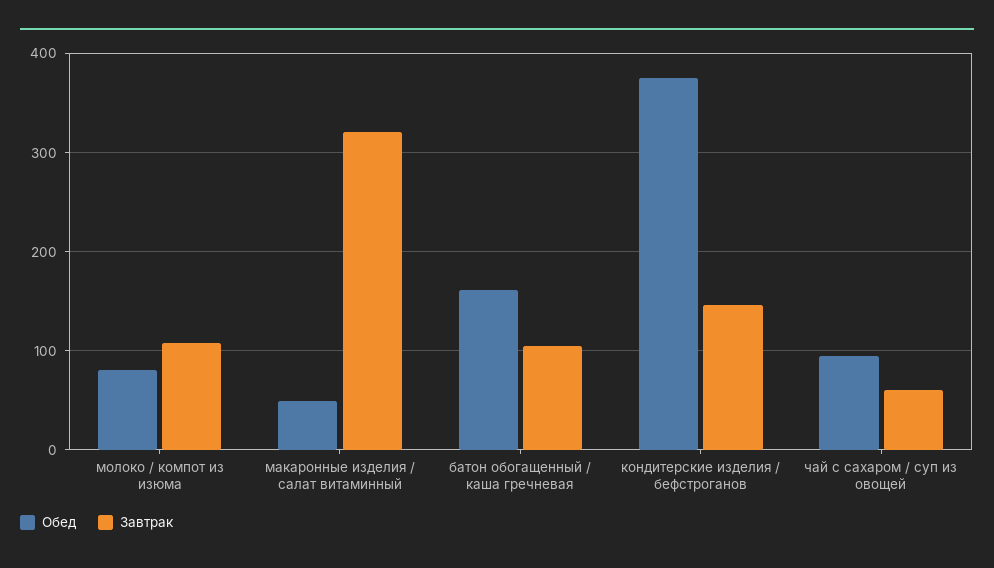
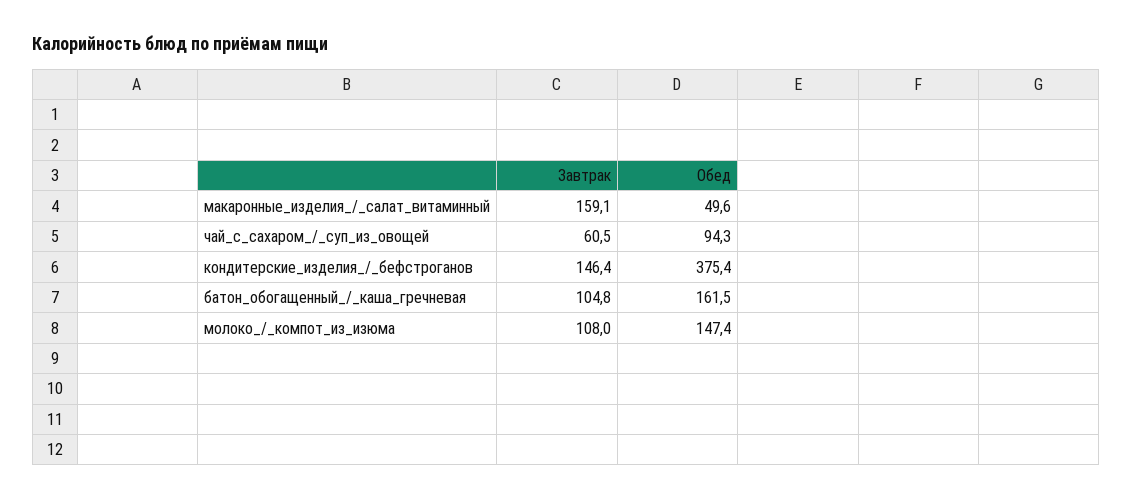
Обед, молоко / компот из изюма: 80 -> 147.4
Завтрак, макаронные изделия / салат витаминный: 320 -> 159.1

